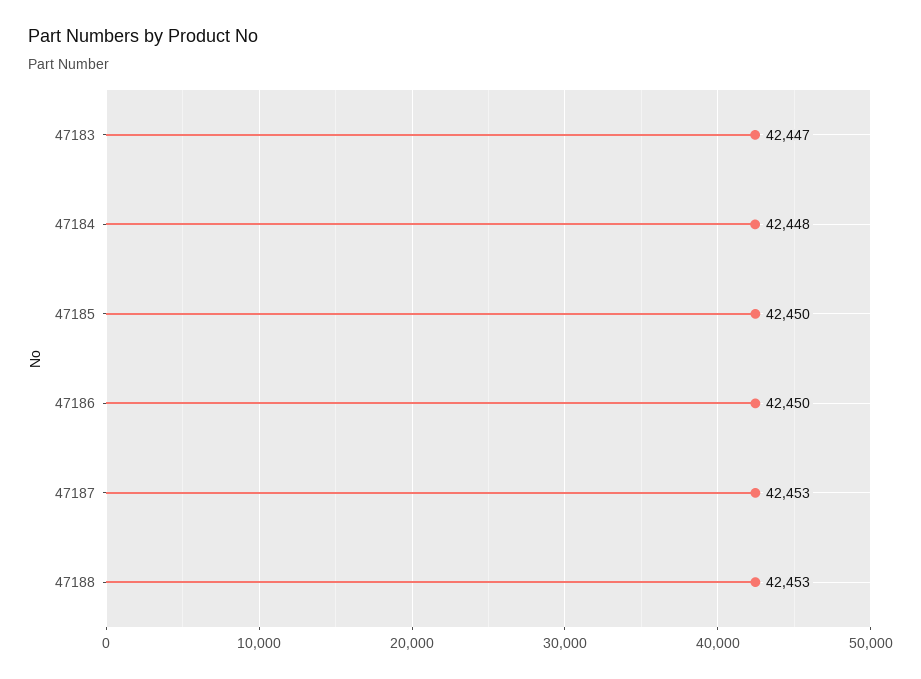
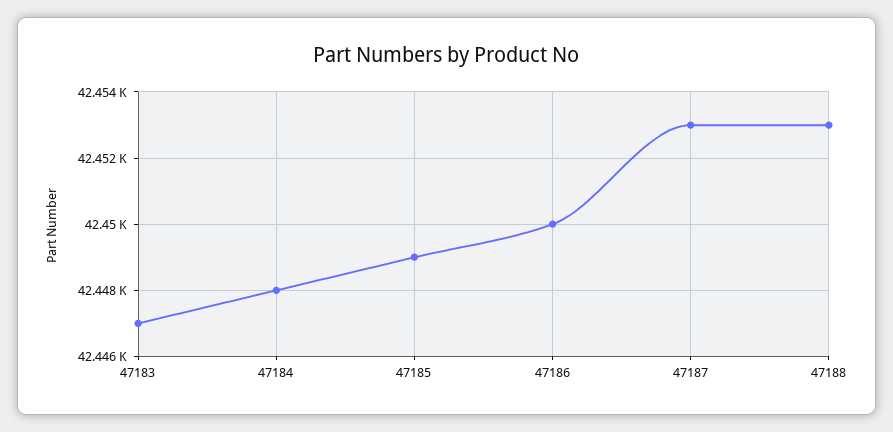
47185: 42450 -> 42449

